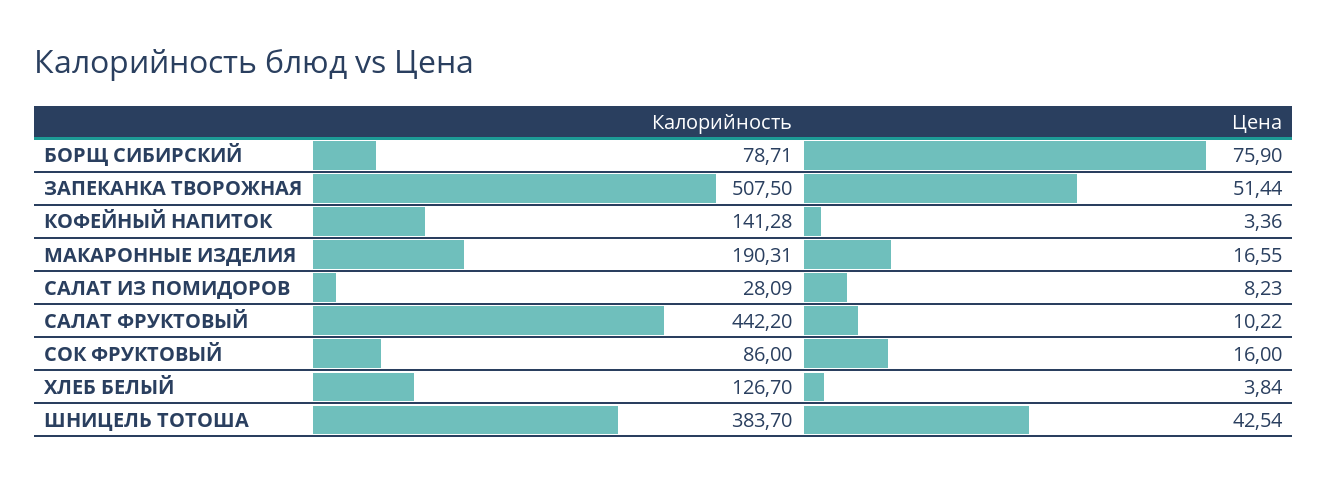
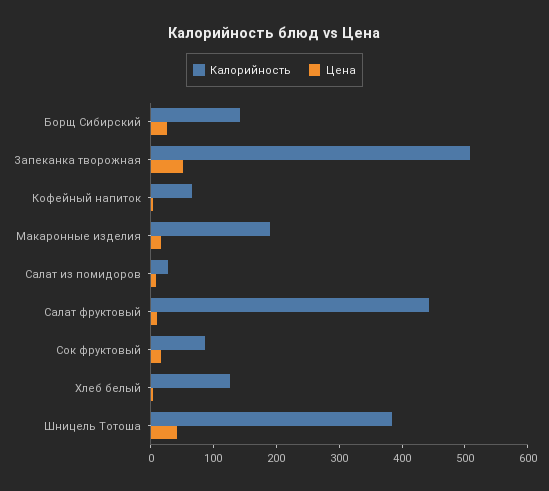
Калорийность, БОРЩ СИБИРСКИЙ: 78.71 -> 140
Цена, БОРЩ СИБИРСКИЙ: 75.9 -> 20
Калорийность, КОФЕЙНЫЙ НАПИТОК: 141.28 -> 60

